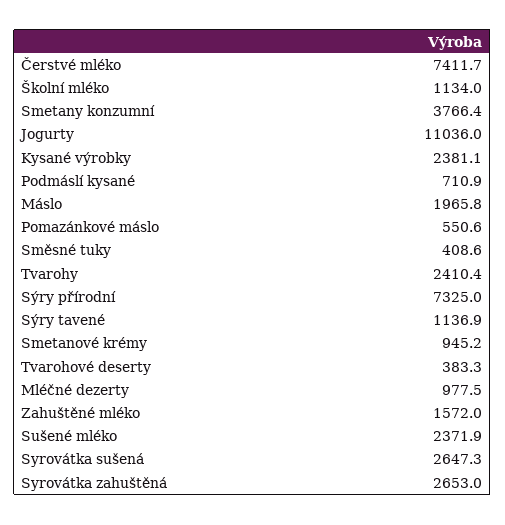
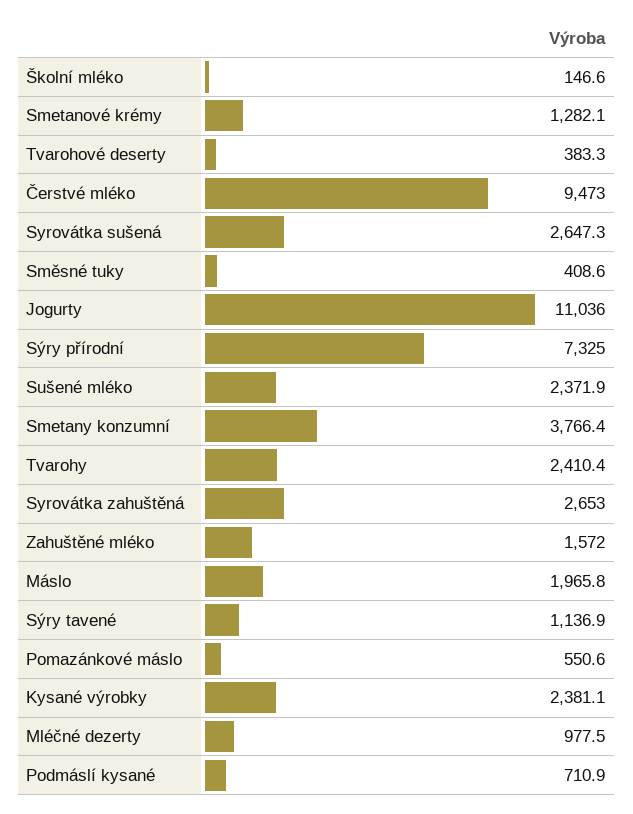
Čerstvé mléko: 7411.7 -> 9473
Školní mléko: 1134 -> 146.6
Smetanové krémy: 945.2 -> 1282.1

